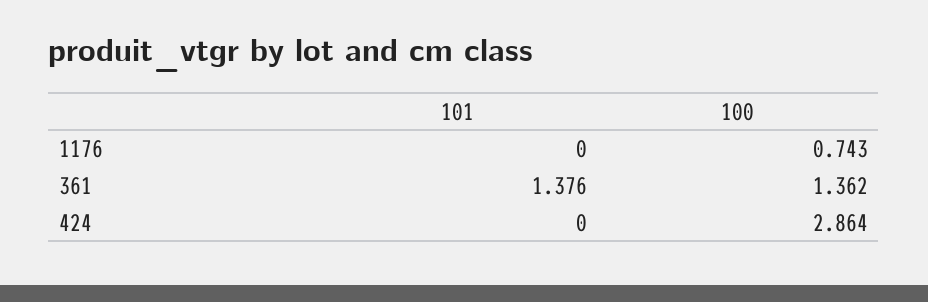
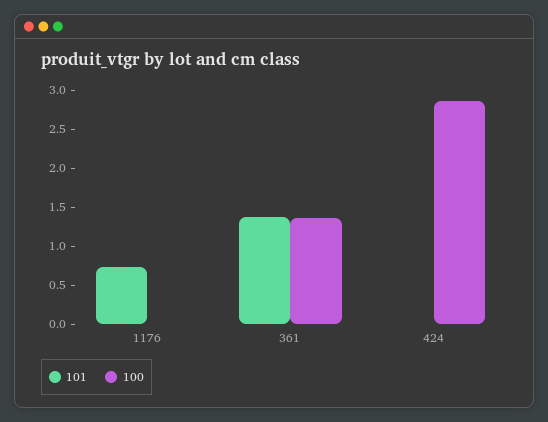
101, 1176: 0 -> 0.75
100, 1176: 0.743 -> 0

